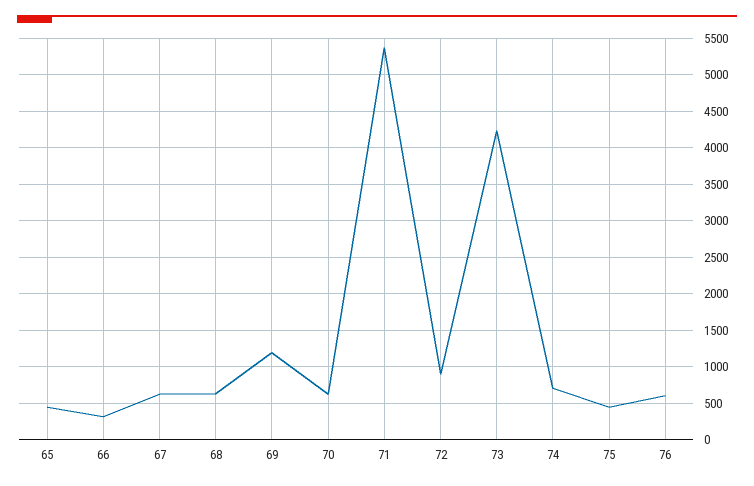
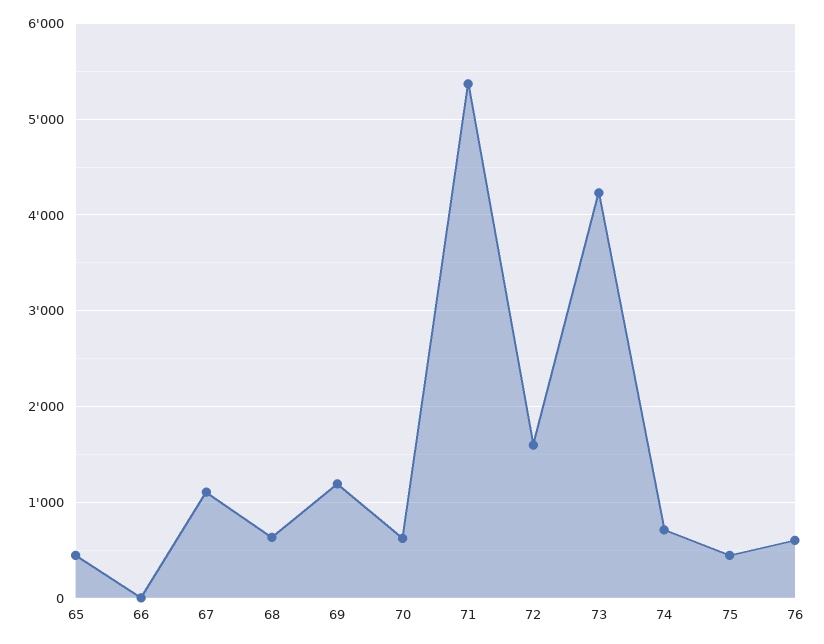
66: 300 -> 0
67: 600 -> 1100
72: 900 -> 1600

